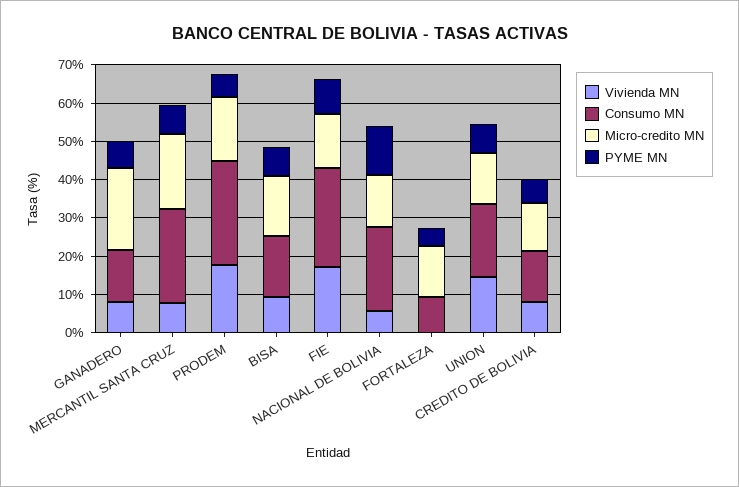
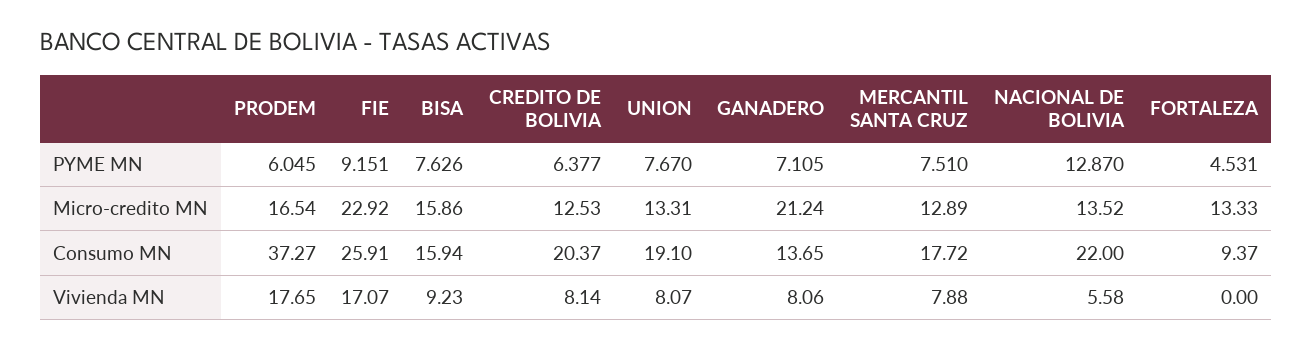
Consumo MN, MERCANTIL SANTA CRUZ: 25 -> 17.72
Micro-credito MN, MERCANTIL SANTA CRUZ: 20 -> 12.89
Consumo MN, PRODEM: 27.5 -> 37.27
Micro-credito MN, FIE: 15 -> 22.92
Vivienda MN, UNION: 15 -> 8.07
Consumo MN, CREDITO DE BOLIVIA: 12.5 -> 20.37

